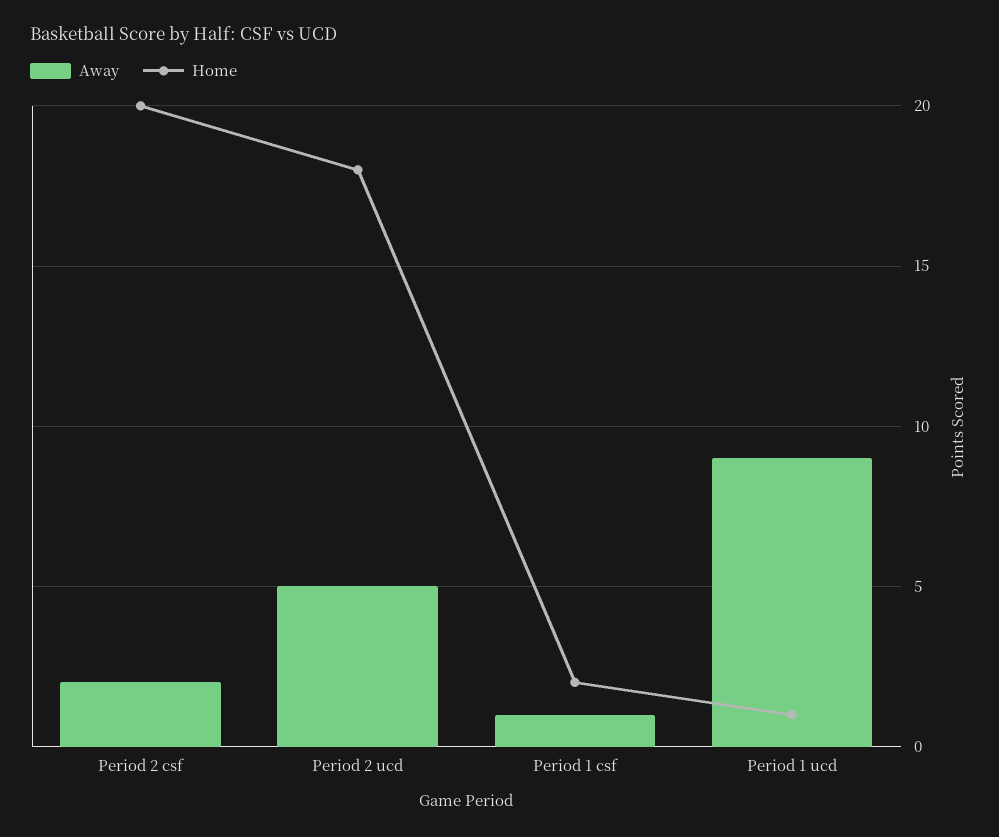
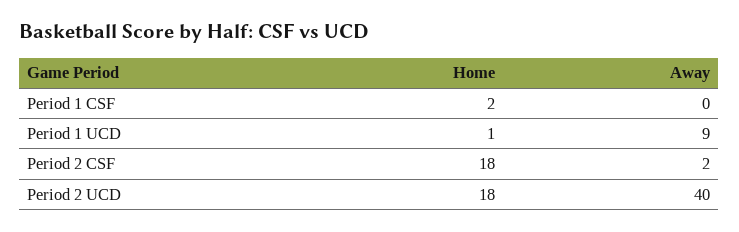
Home, Period 2 csf: 20 -> 18
Away, Period 2 ucd: 5 -> 40
Away, Period 1 csf: 1 -> 0

